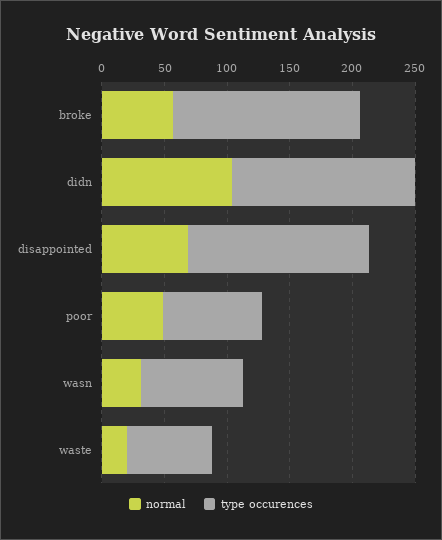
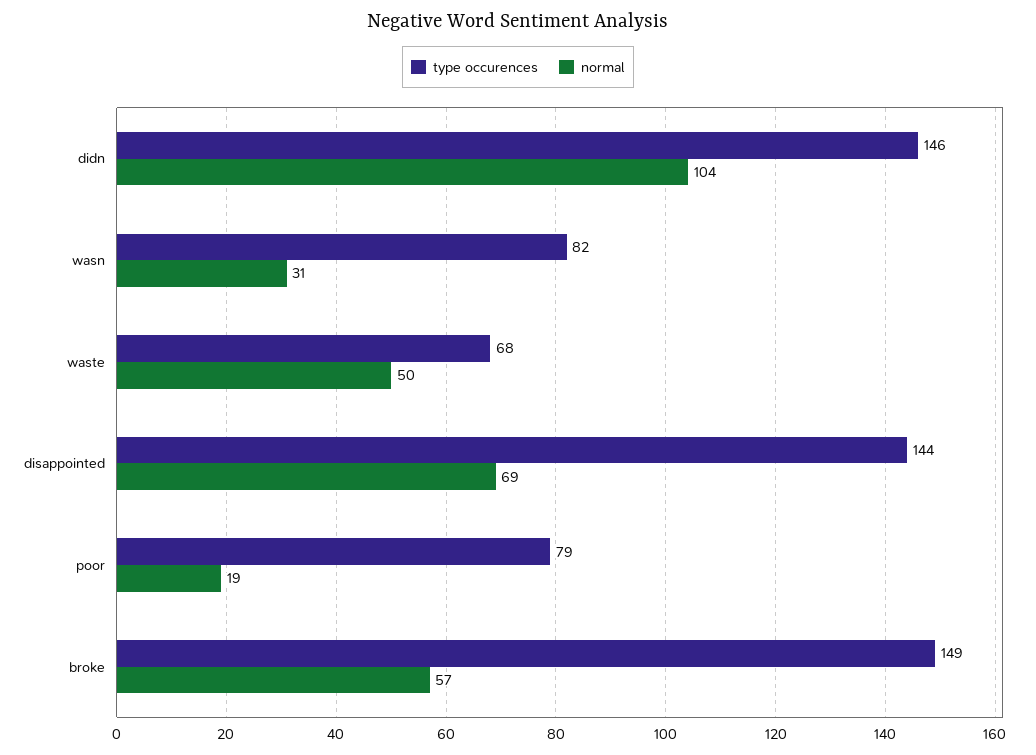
normal, poor: 50 -> 19
normal, waste: 20 -> 50

